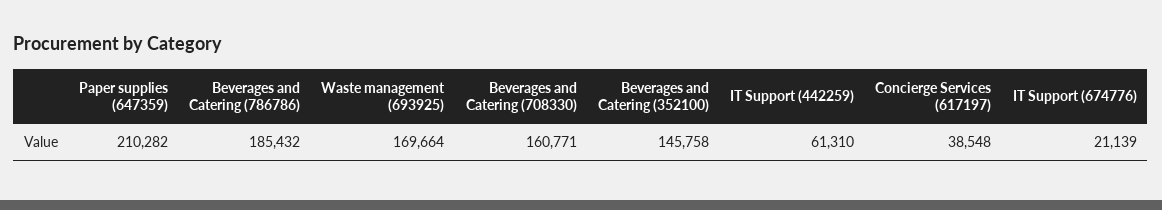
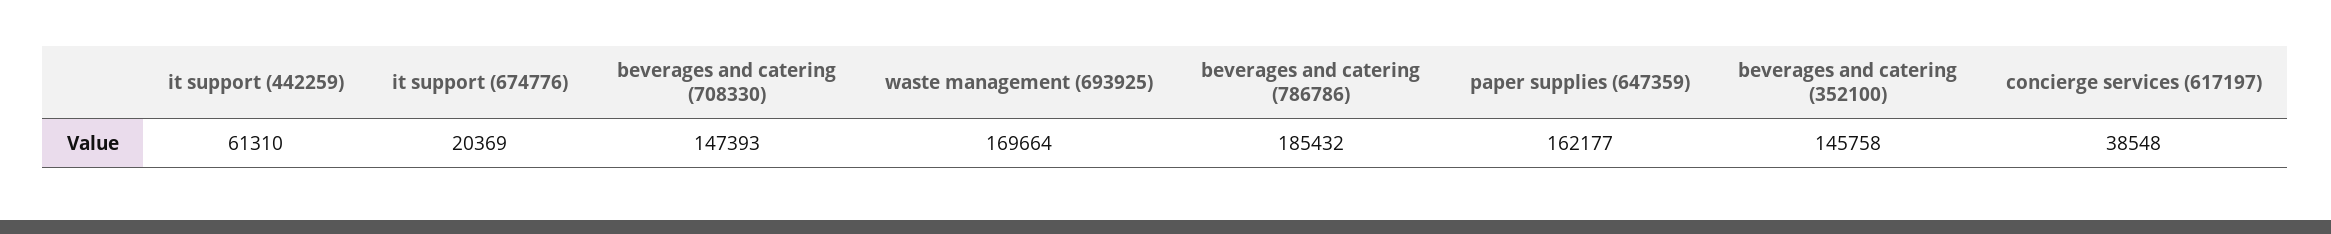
Paper supplies (647359): 210282 -> 162177
Beverages and Catering (708330): 160771 -> 147393
IT Support (674776): 21139 -> 20369

